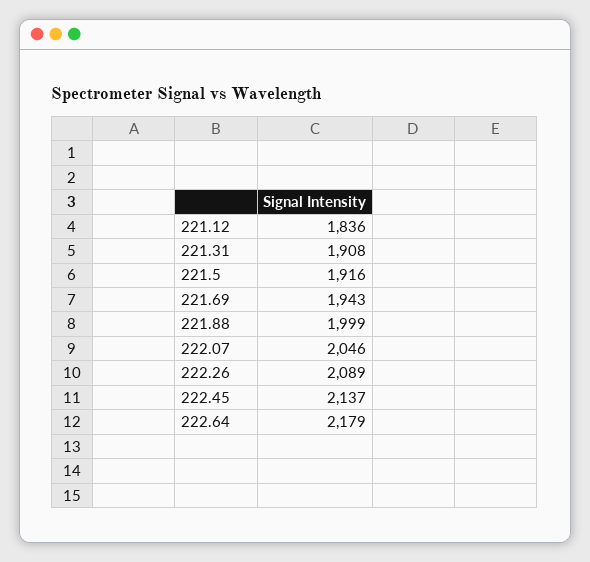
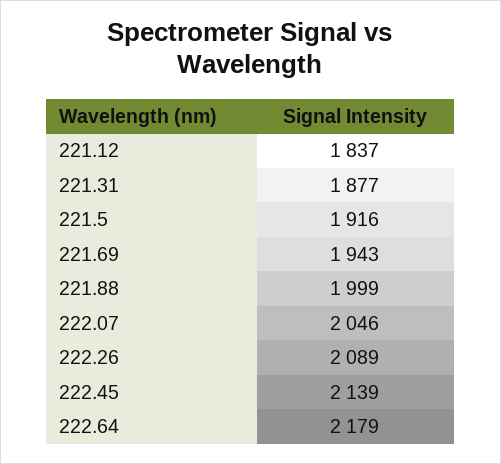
221.12: 1836 -> 1837
221.31: 1908 -> 1877
222.45: 2137 -> 2139

